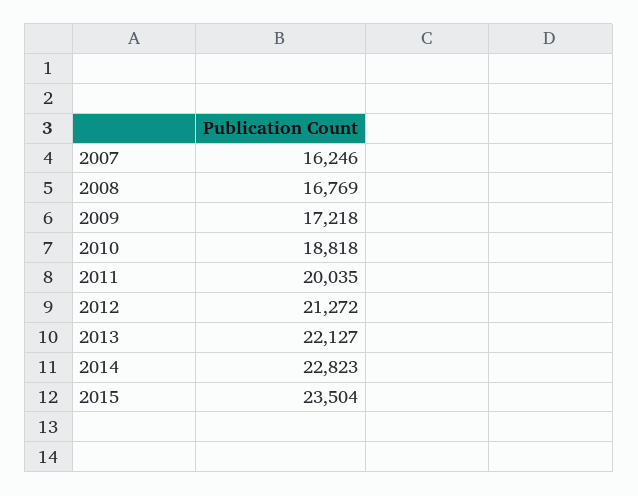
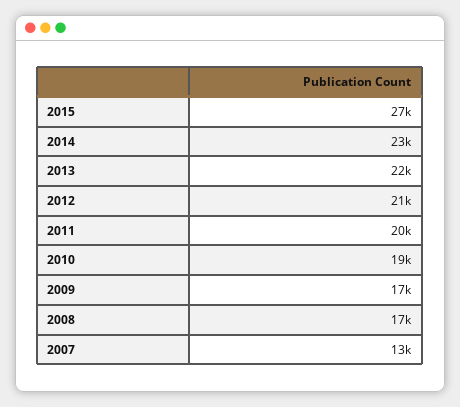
2007: 16246 -> 13000
2015: 23504 -> 27000

